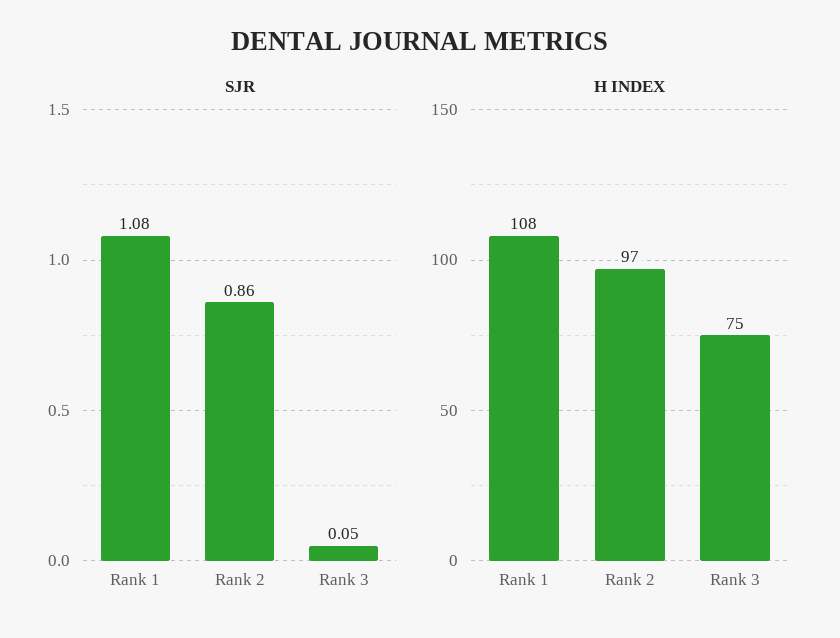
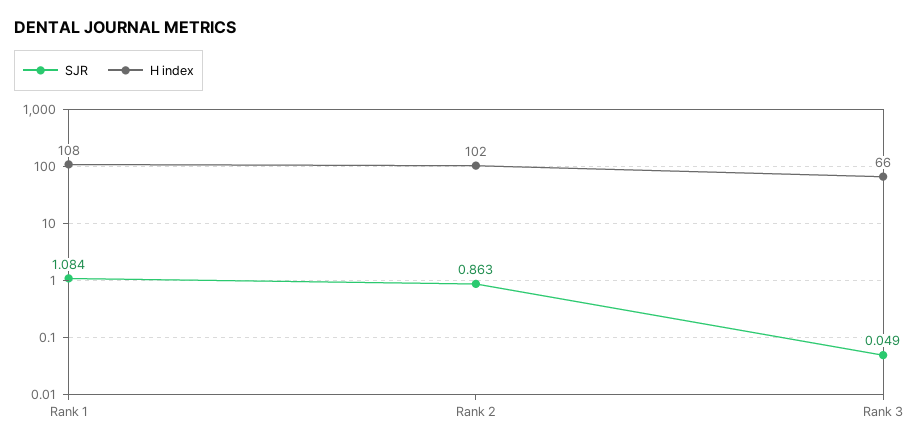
H INDEX, Rank 2: 97 -> 102
H INDEX, Rank 3: 75 -> 66

